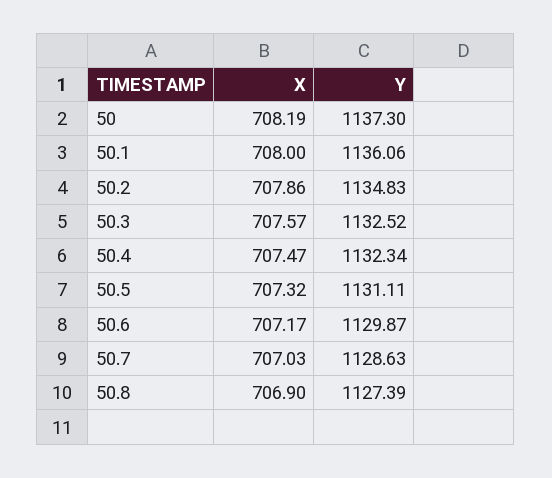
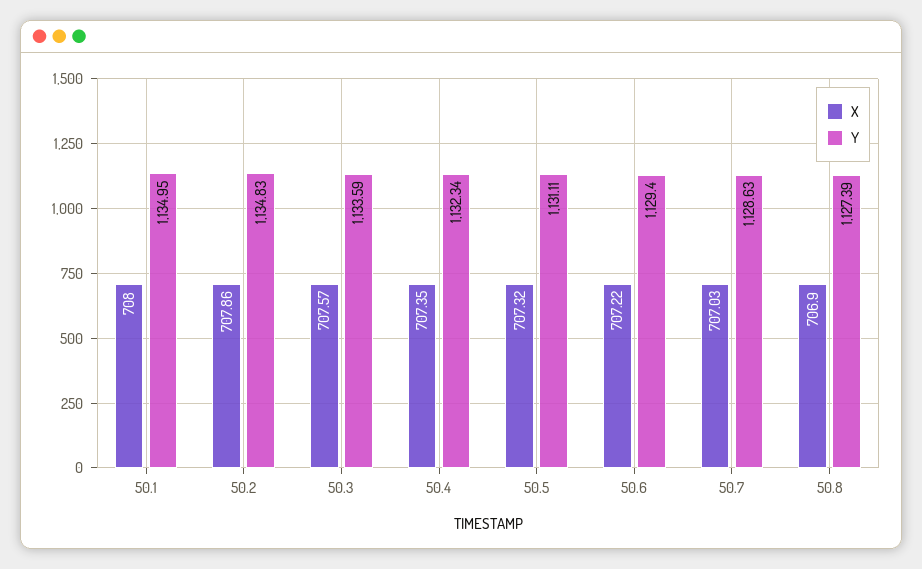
X, 50: 708.19 -> none
Y, 50: 1137.3 -> none
Y, 50.1: 1136.06 -> 1134.95
Y, 50.3: 1132.52 -> 1133.59
X, 50.4: 707.47 -> 707.35
X, 50.6: 707.17 -> 707.22
Y, 50.6: 1129.87 -> 1129.4

